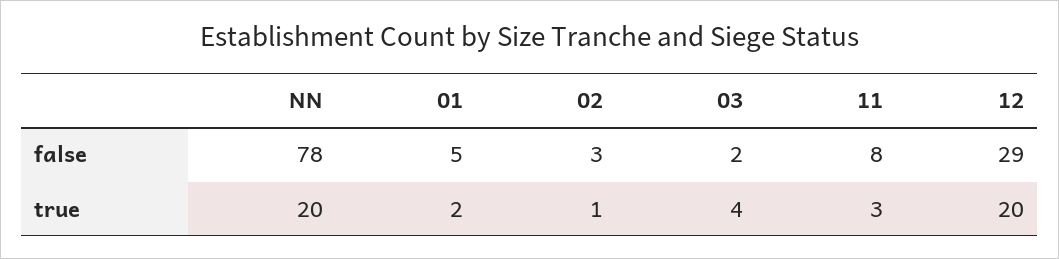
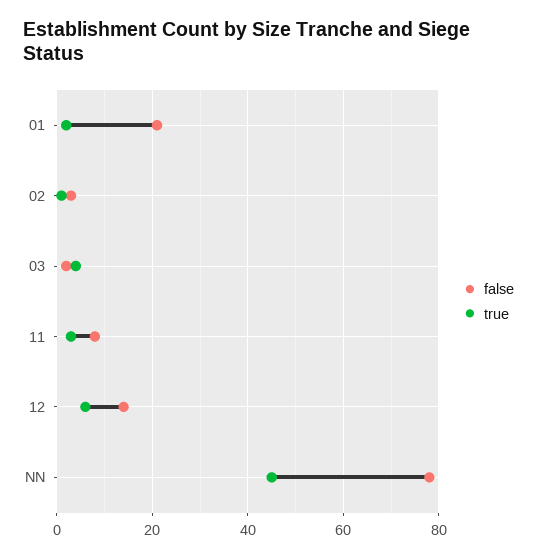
false, 01: 5 -> 20
false, 12: 29 -> 15
true, NN: 20 -> 45
true, 12: 20 -> 5

